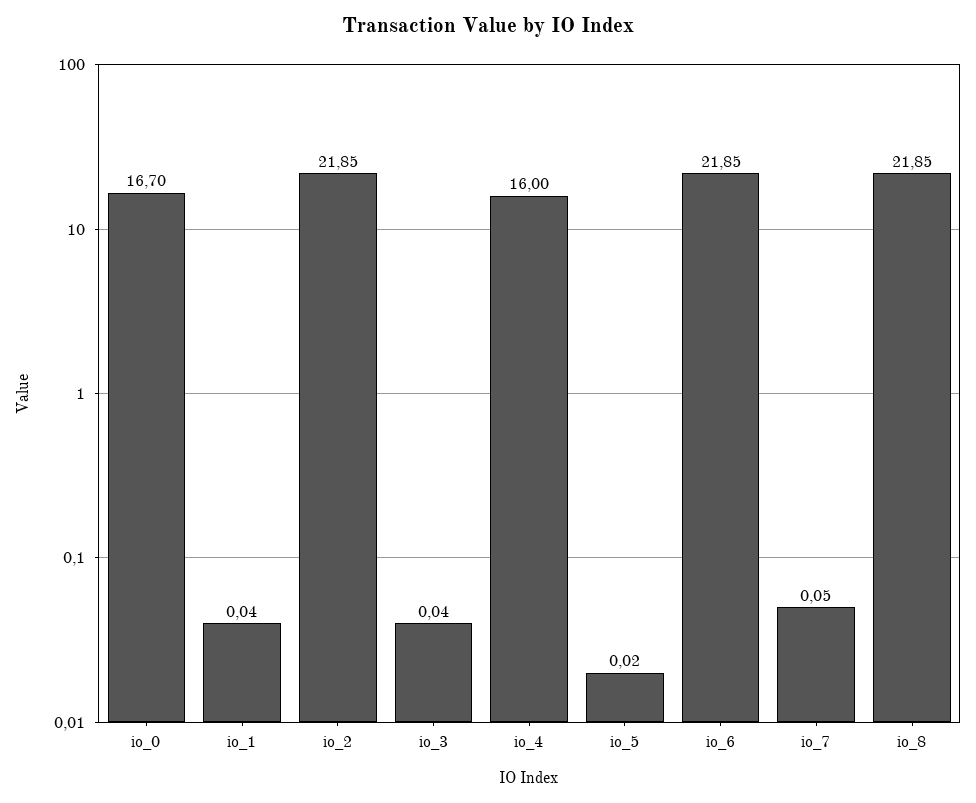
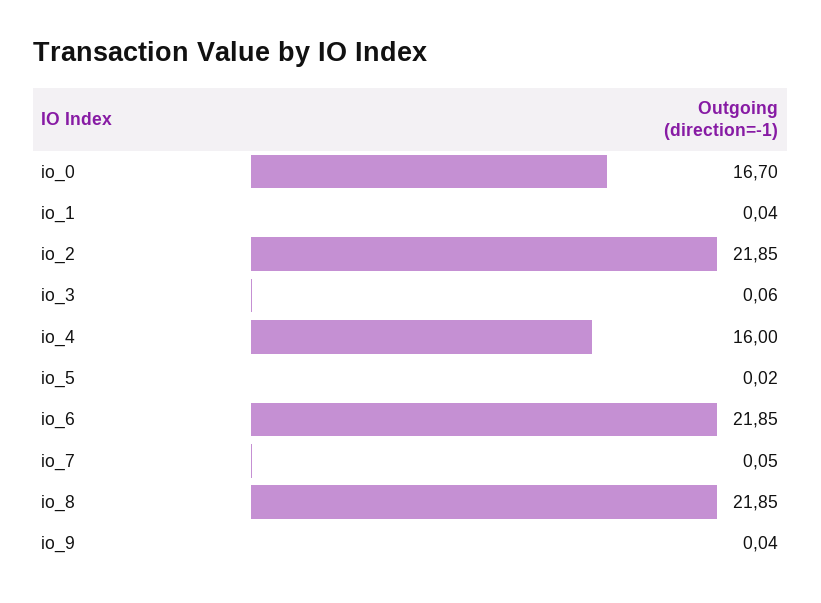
io_3: 0.04 -> 0.06
io_9: none -> 0.04

